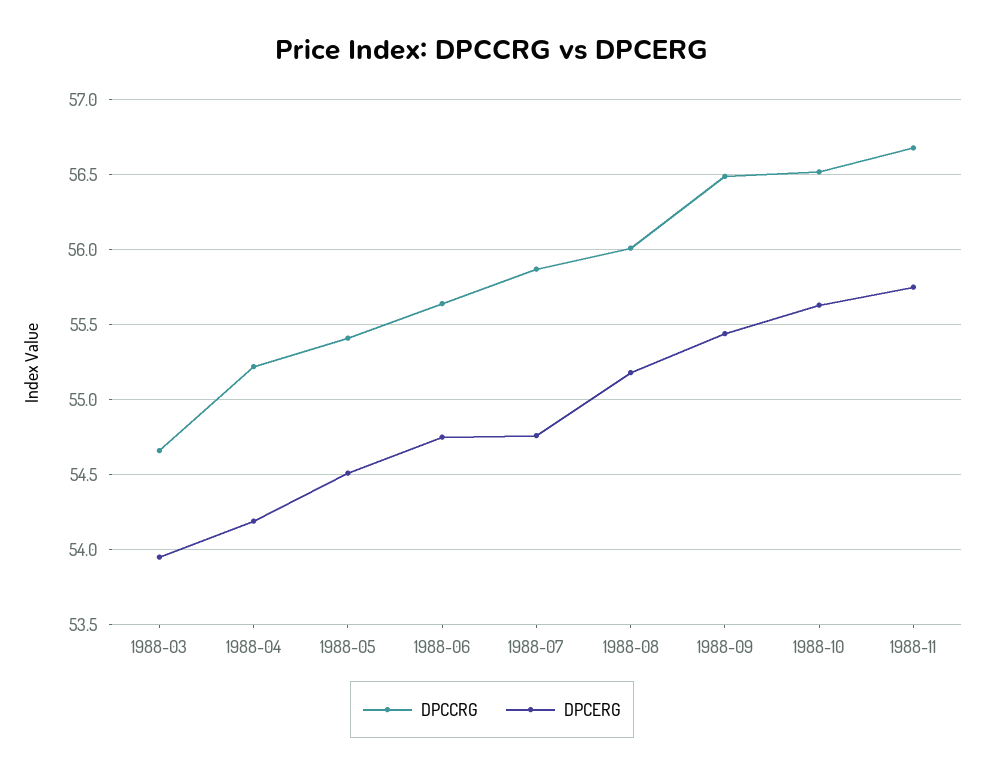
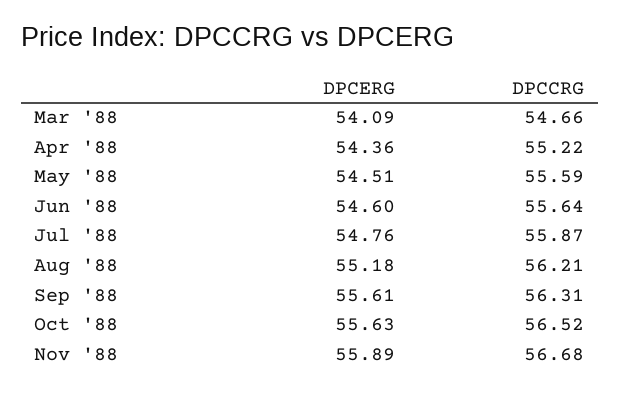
DPCERG, 1988-03: 53.95 -> 54.09
DPCERG, 1988-04: 54.2 -> 54.36
DPCCRG, 1988-05: 55.4 -> 55.59
DPCERG, 1988-06: 54.75 -> 54.6
DPCCRG, 1988-08: 56 -> 56.21
DPCCRG, 1988-09: 56.5 -> 56.31
DPCERG, 1988-09: 55.45 -> 55.61
DPCERG, 1988-11: 55.75 -> 55.89

